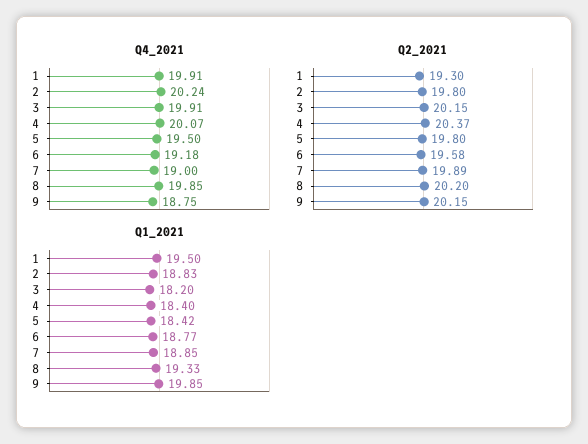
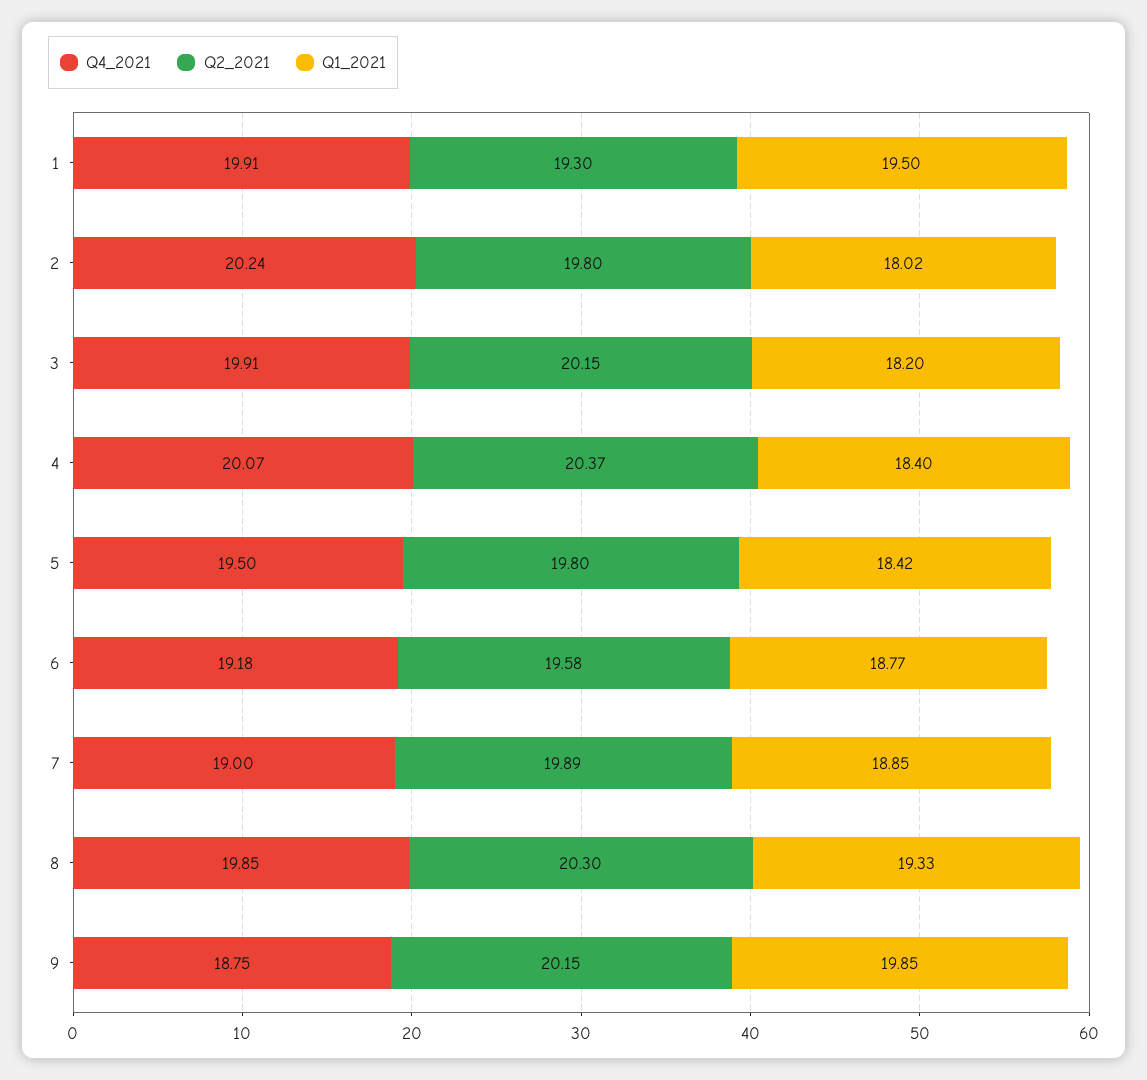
Q2_2021, 8: 20.2 -> 20.3
Q1_2021, 2: 18.83 -> 18.02

